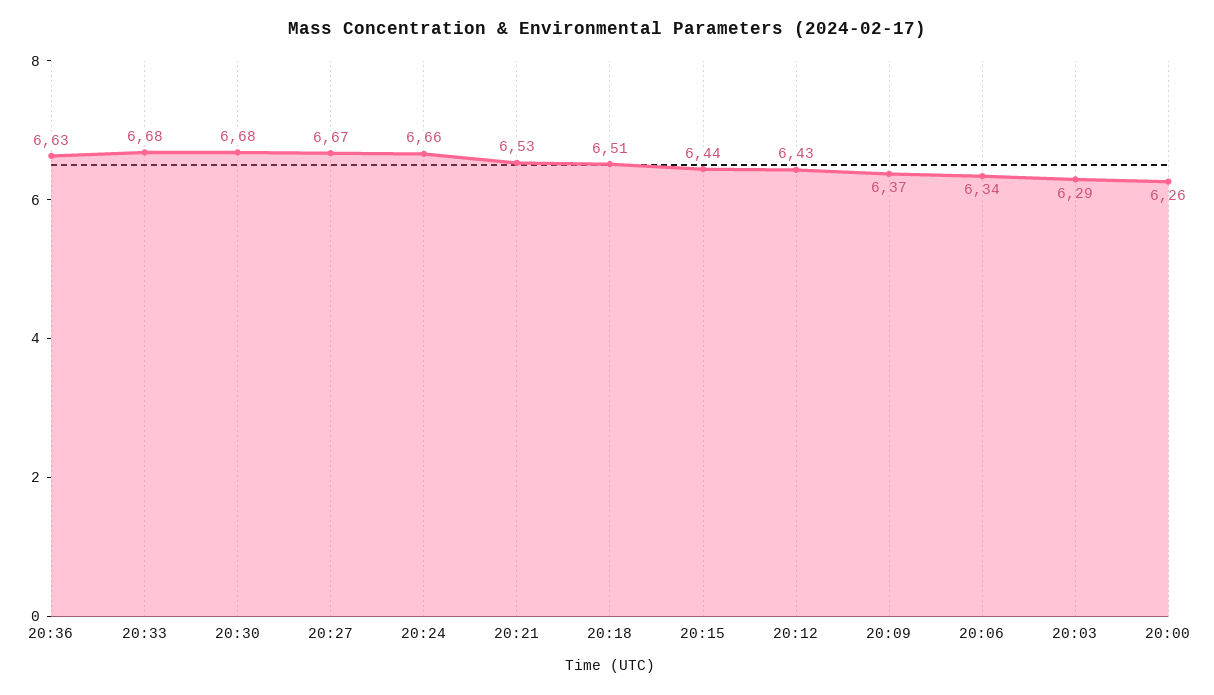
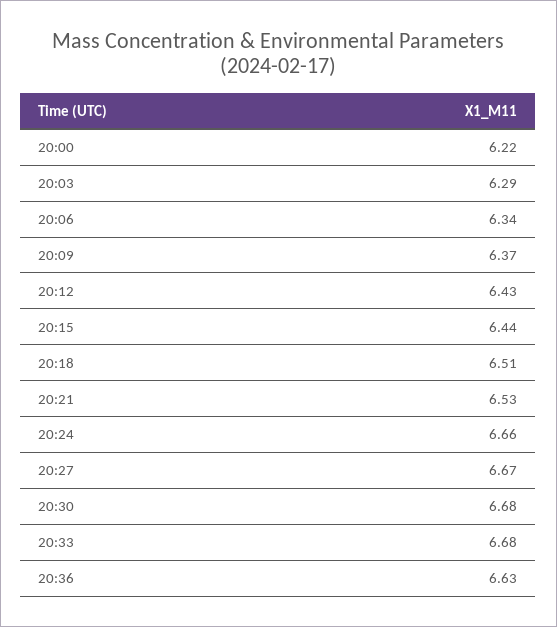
20:00: 6.26 -> 6.22

